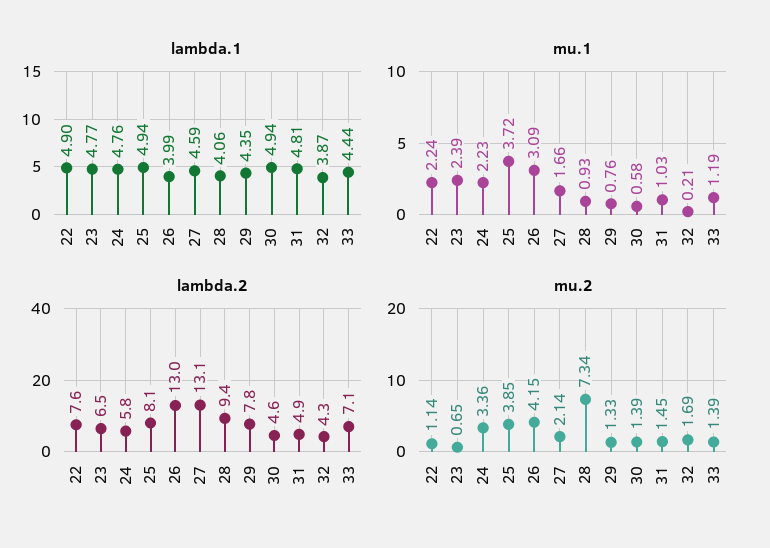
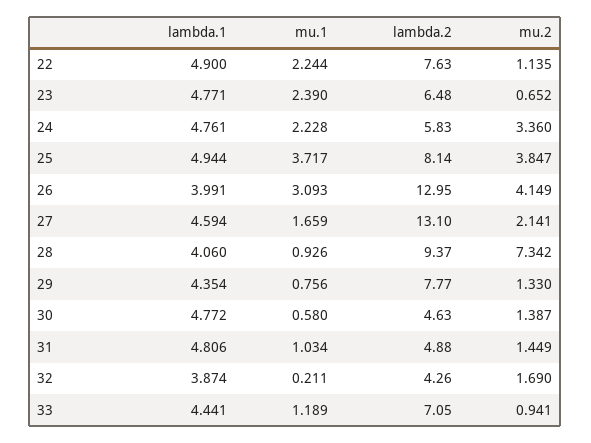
lambda.1, 30: 4.94 -> 4.772
mu.2, 33: 1.39 -> 0.941

